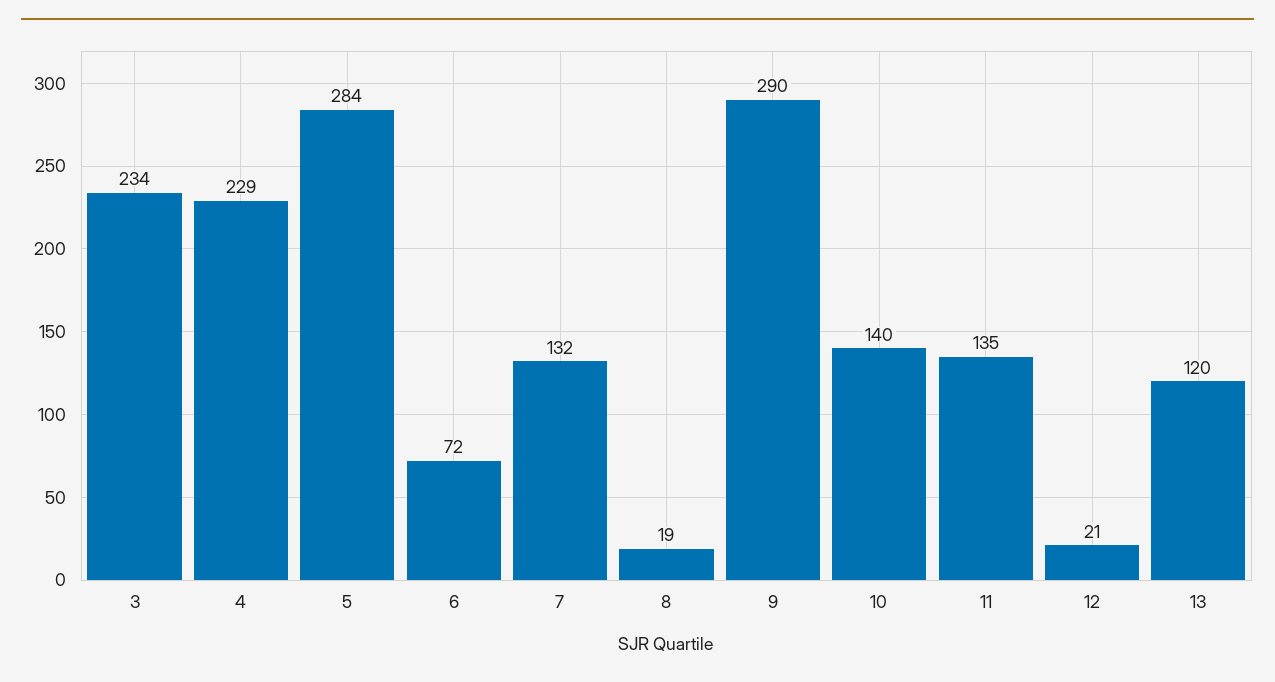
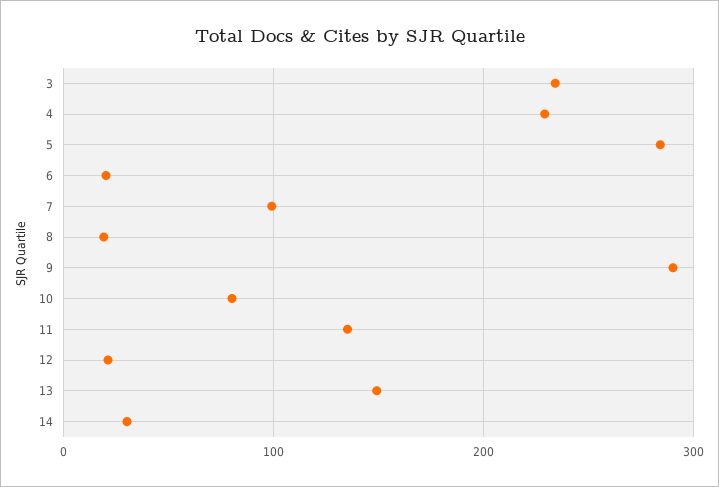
6: 72 -> 20
7: 132 -> 100
10: 140 -> 80
13: 120 -> 150
14: none -> 30

